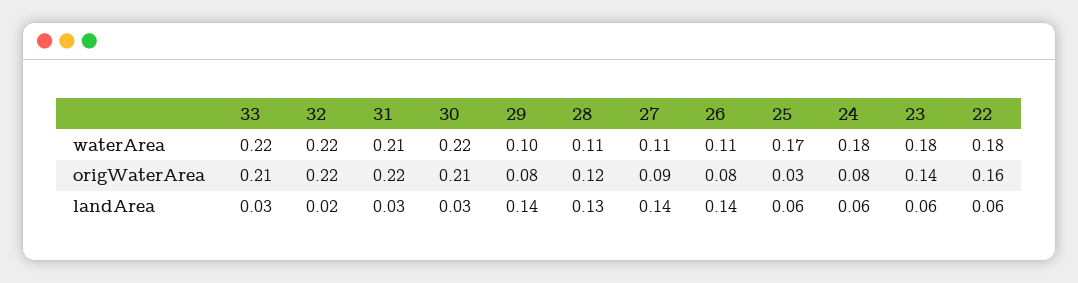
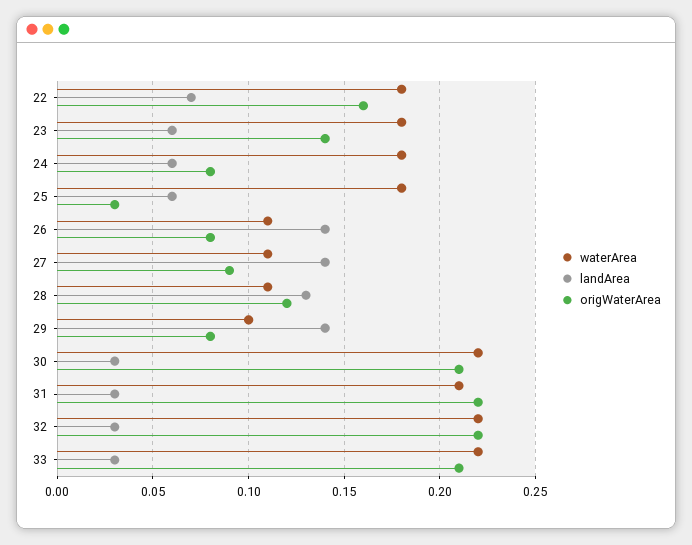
waterArea, 25: 0.17 -> 0.18
landArea, 32: 0.02 -> 0.03
landArea, 22: 0.06 -> 0.07

